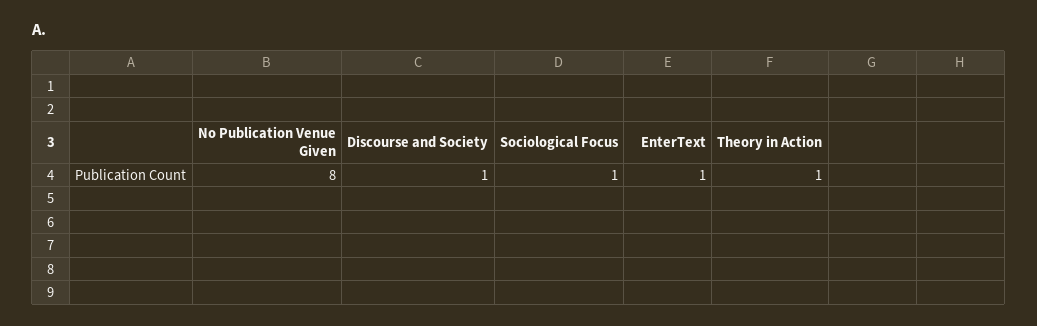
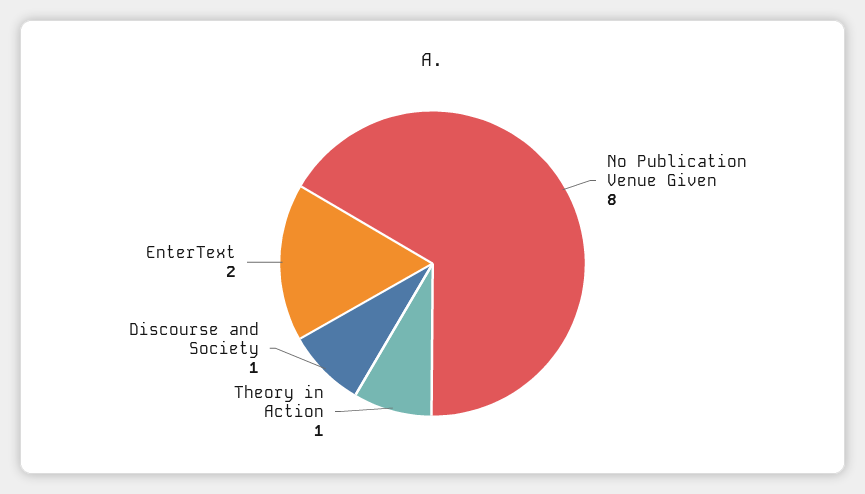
Sociological Focus: 1 -> none
EnterText: 1 -> 2

